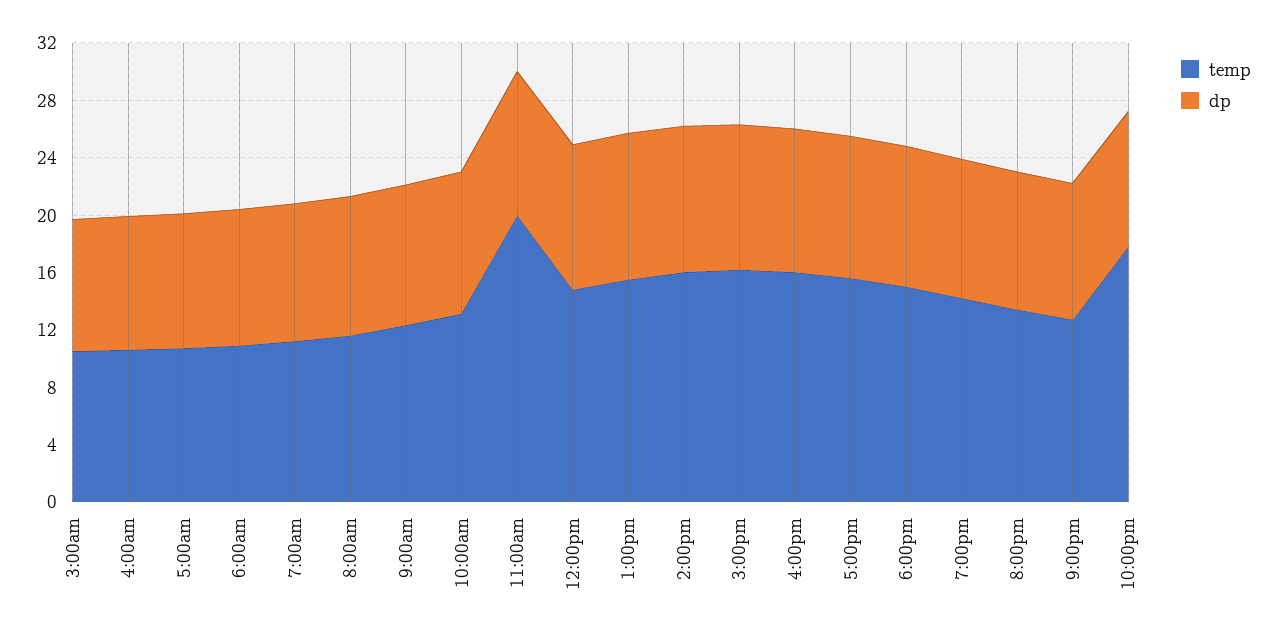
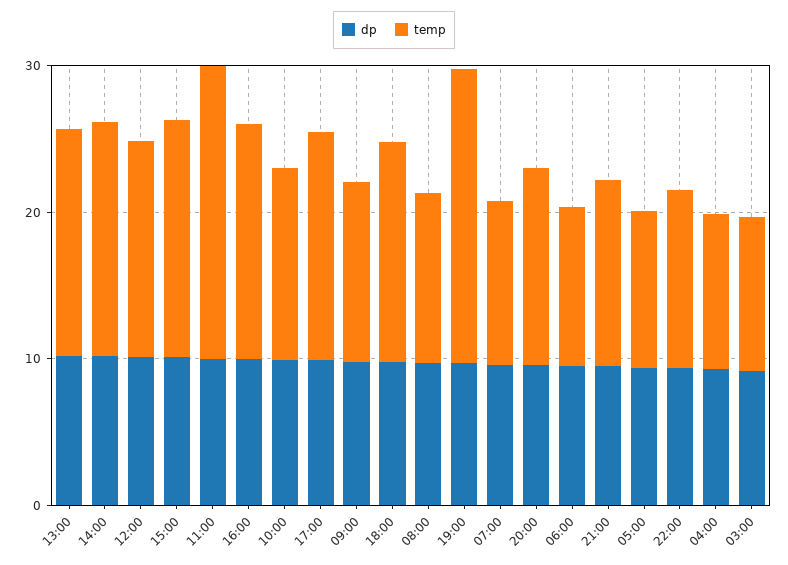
temp, 7:00pm: 14 -> 20
temp, 10:00pm: 18 -> 12

